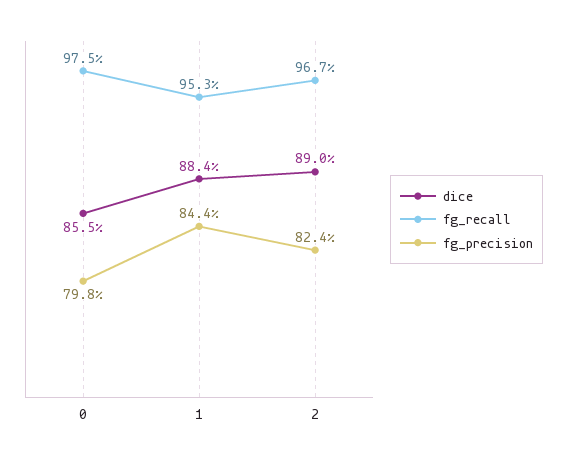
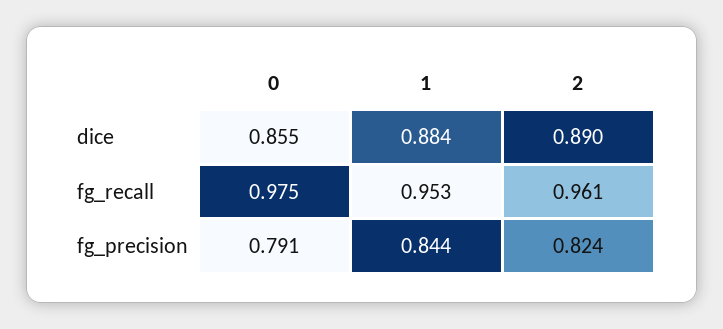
fg_precision, 0: 0.798 -> 0.791
fg_recall, 2: 0.967 -> 0.961

